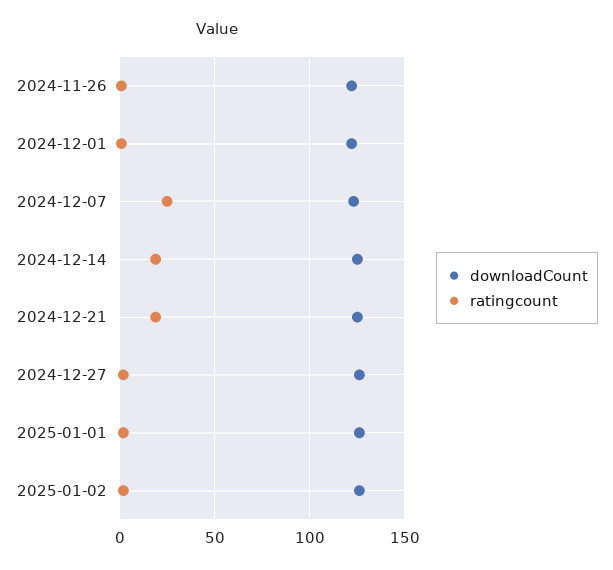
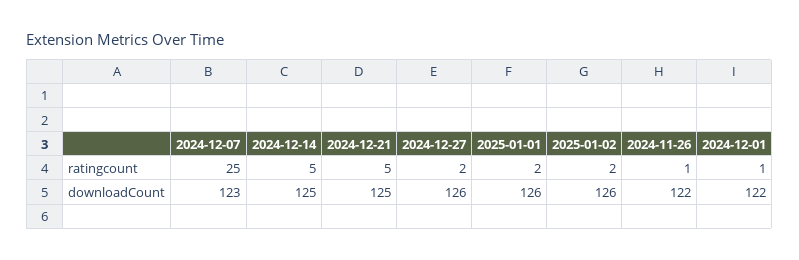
ratingcount, 2024-12-14: 20 -> 5
ratingcount, 2024-12-21: 20 -> 5

